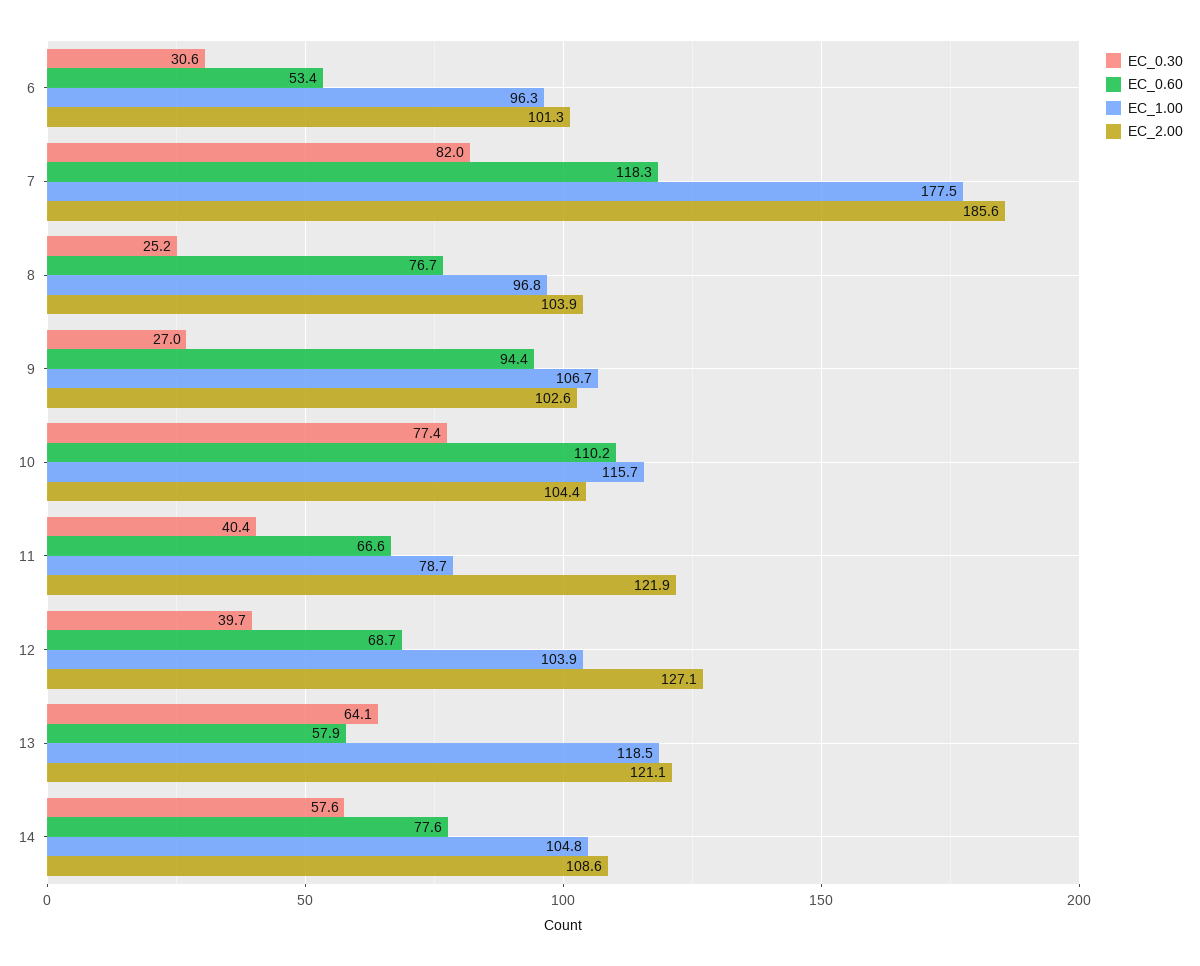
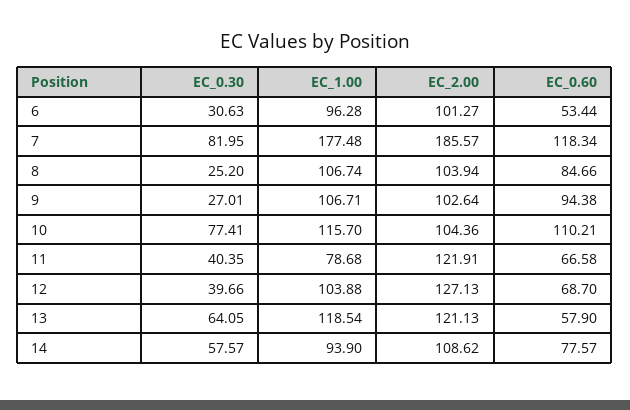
EC_0.60, 8: 76.7 -> 84.66
EC_1.00, 8: 96.8 -> 106.74
EC_1.00, 14: 104.8 -> 93.9

